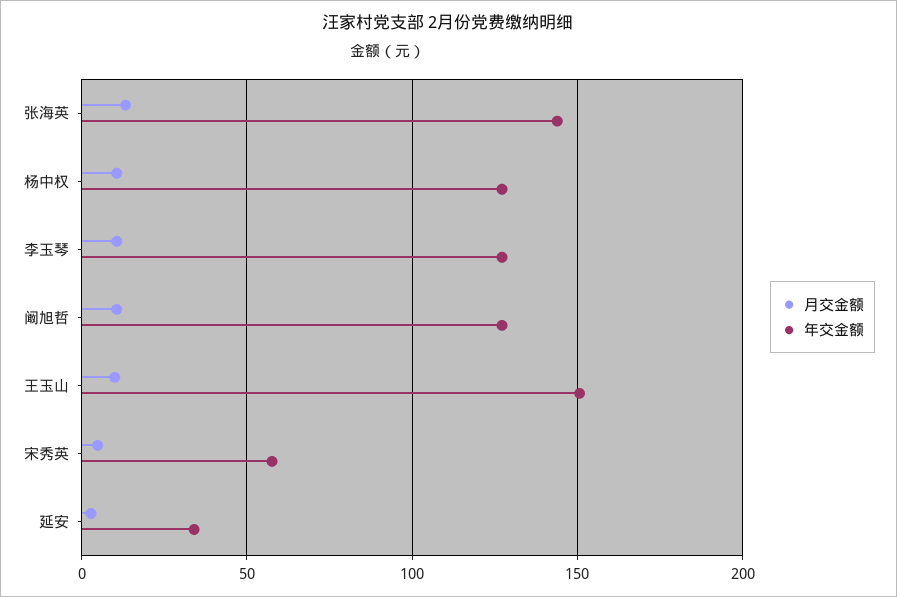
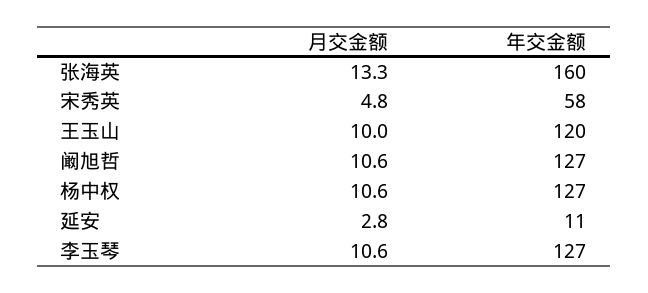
年交金额, 张海英: 145 -> 160
年交金额, 王玉山: 150 -> 120
年交金额, 延安: 35 -> 11

